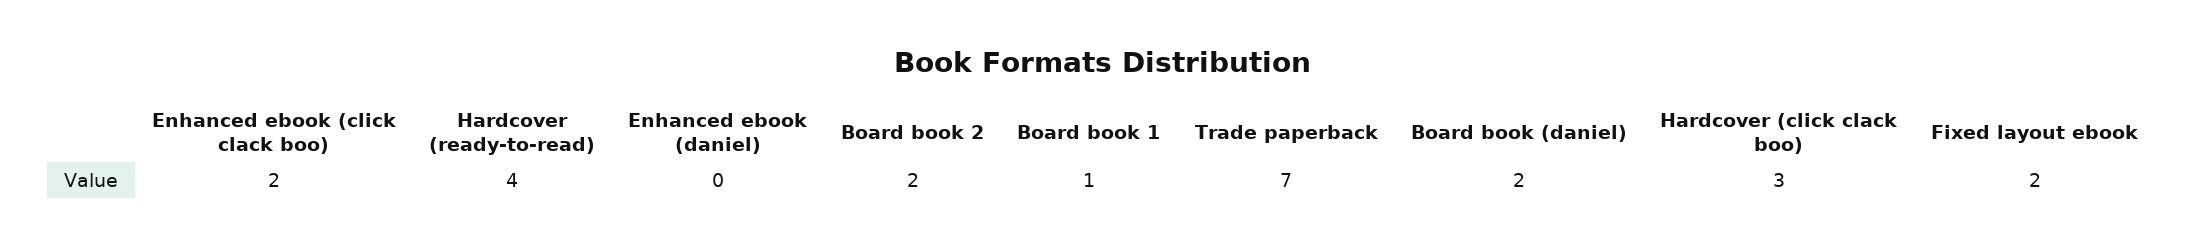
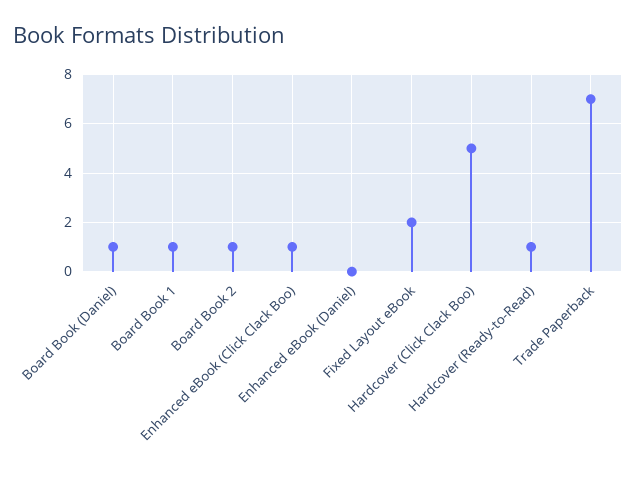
Enhanced ebook (click clack boo): 2 -> 1
Hardcover (ready-to-read): 4 -> 1
Board book 2: 2 -> 1
Board book (daniel): 2 -> 1
Hardcover (click clack boo): 3 -> 5

